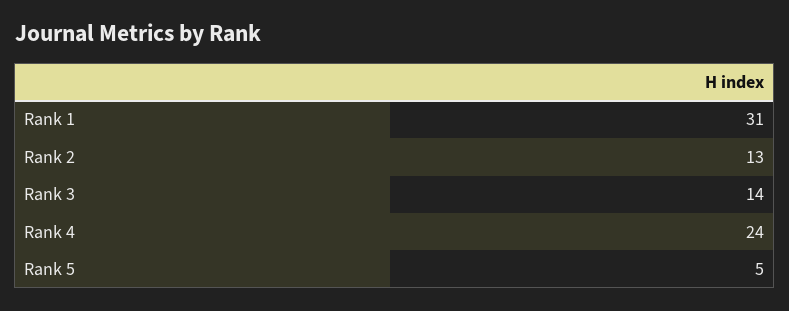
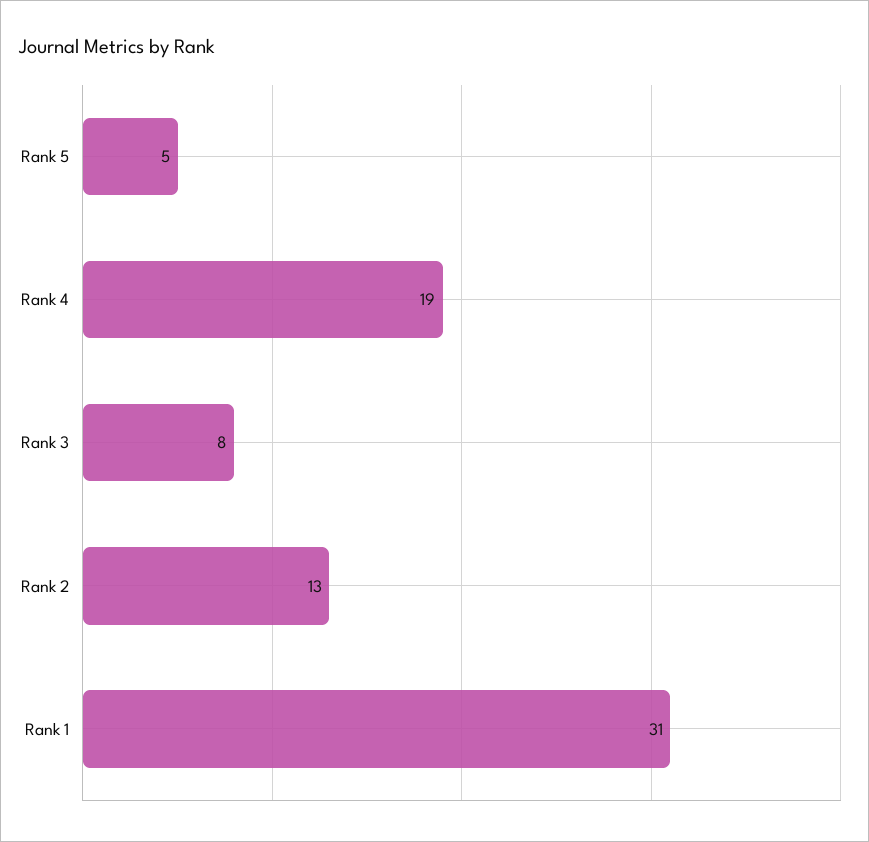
Rank 3: 14 -> 8
Rank 4: 24 -> 19

